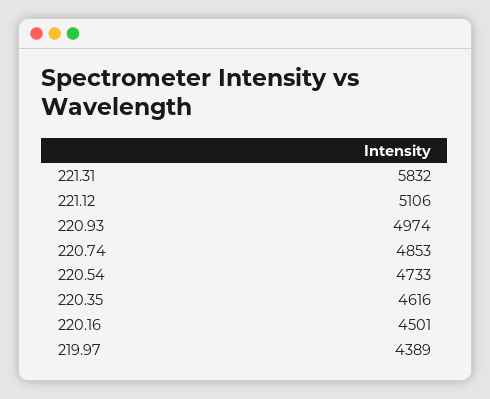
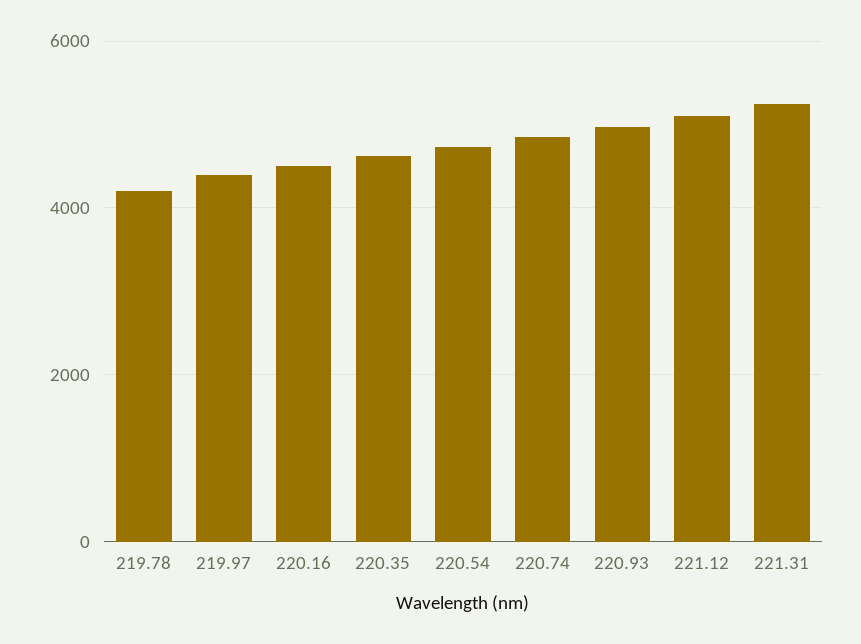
221.31: 5832 -> 5200
219.78: none -> 4200

